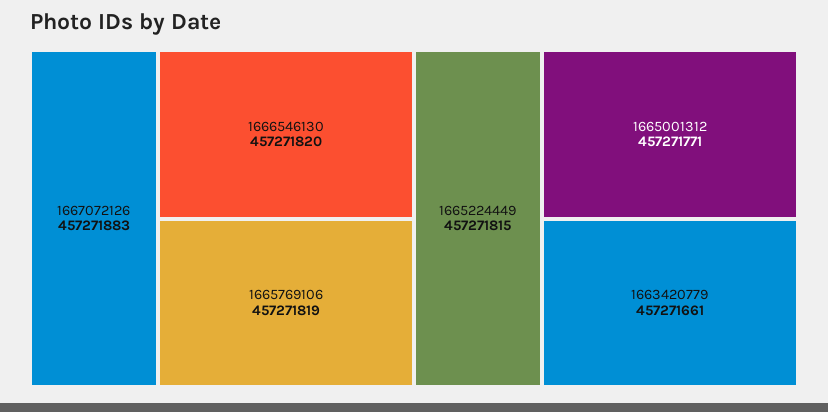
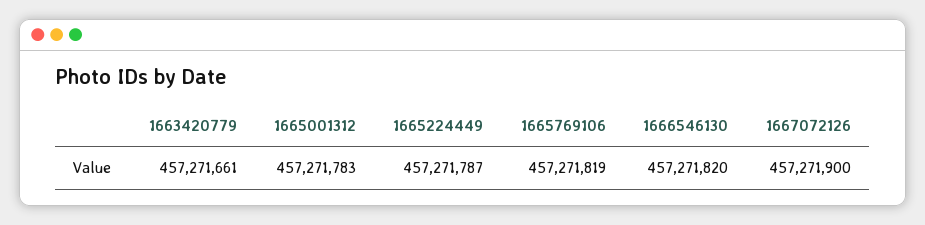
1667072126: 457271883 -> 457271900
1665224449: 457271815 -> 457271787
1665001312: 457271771 -> 457271783

